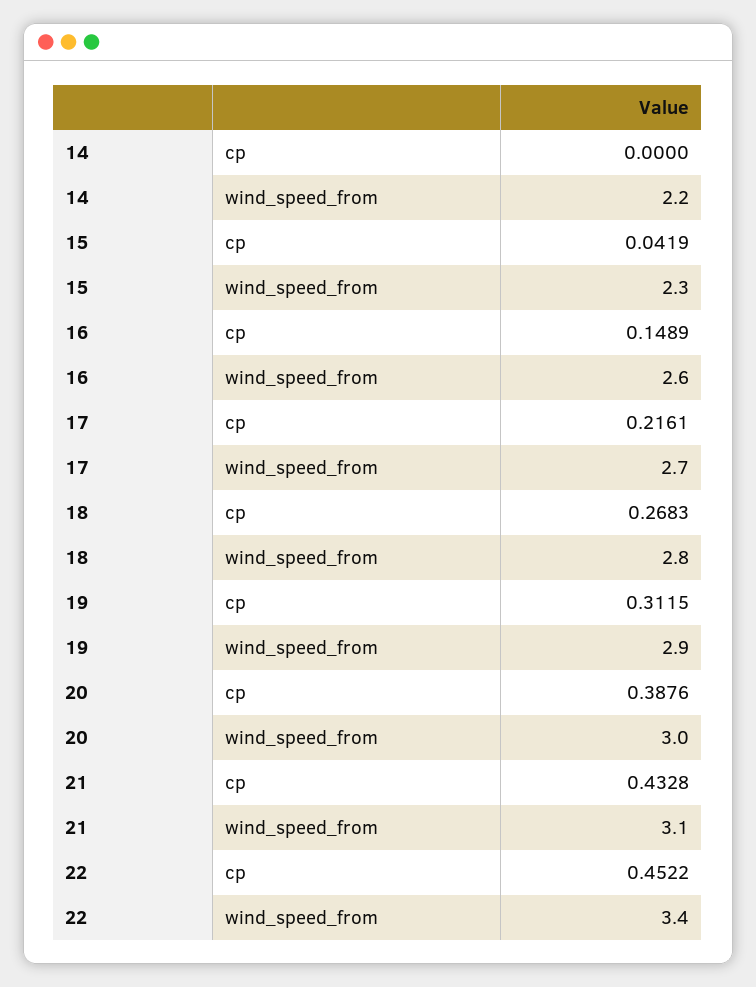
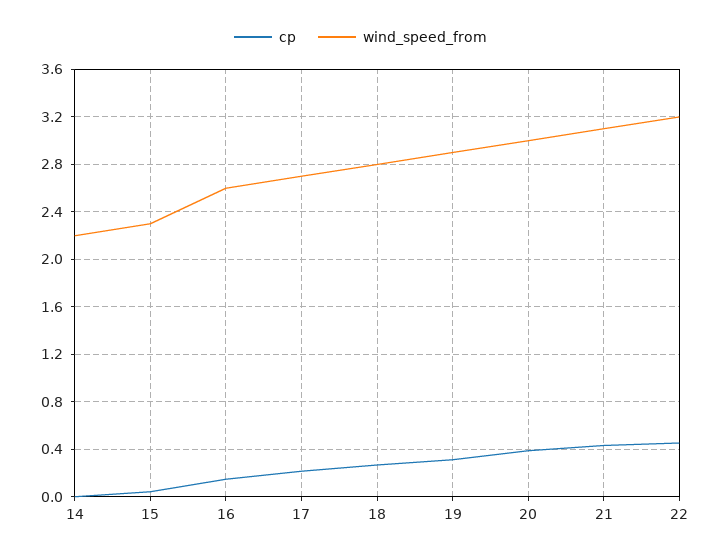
wind_speed_from, 22: 3.4 -> 3.2

